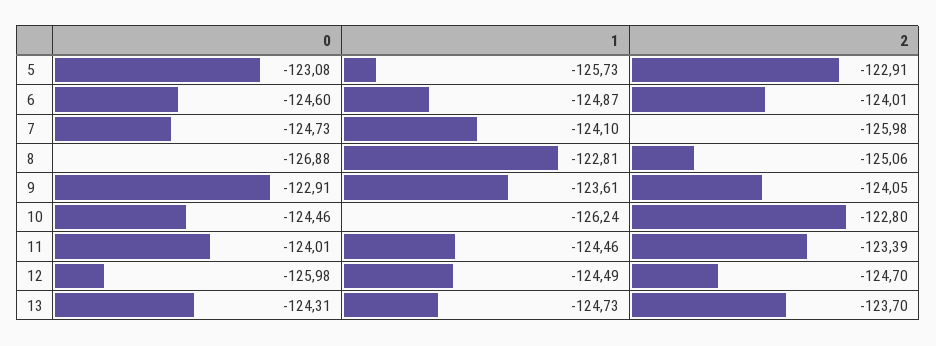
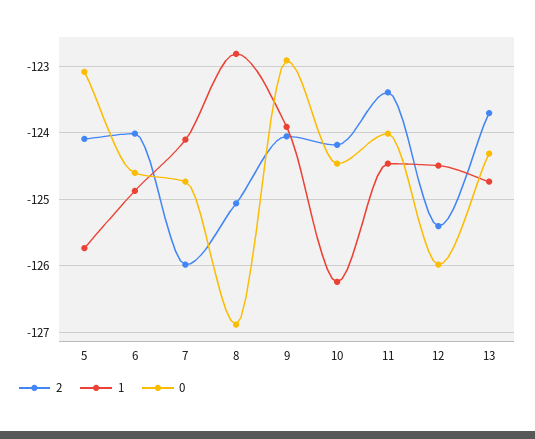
2, 5: -122.91 -> -124.1
1, 9: -123.61 -> -123.9
2, 10: -122.8 -> -124.2
2, 12: -124.7 -> -125.4

